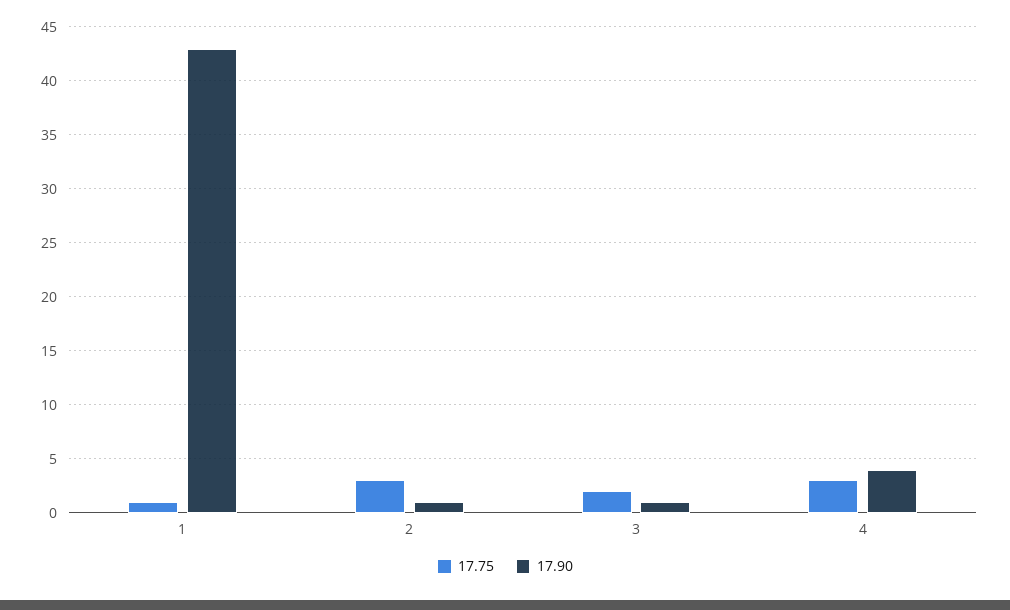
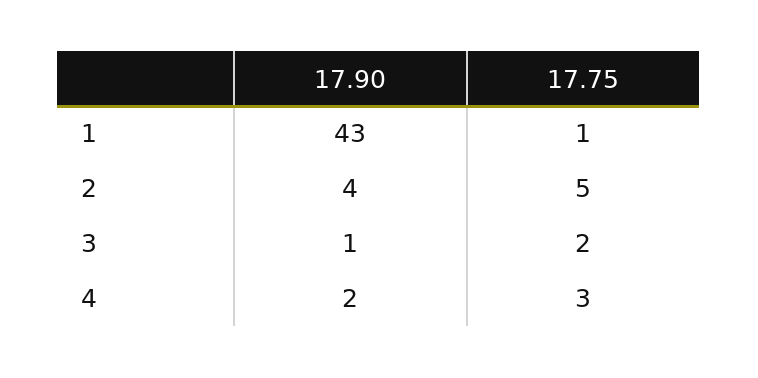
17.75, 2: 3 -> 5
17.90, 2: 1 -> 4
17.90, 4: 4 -> 2

